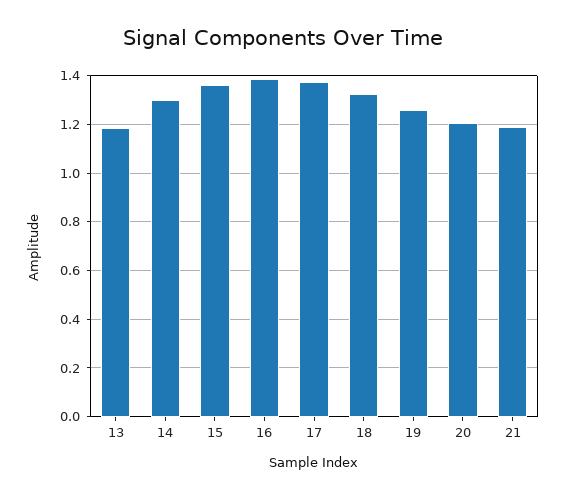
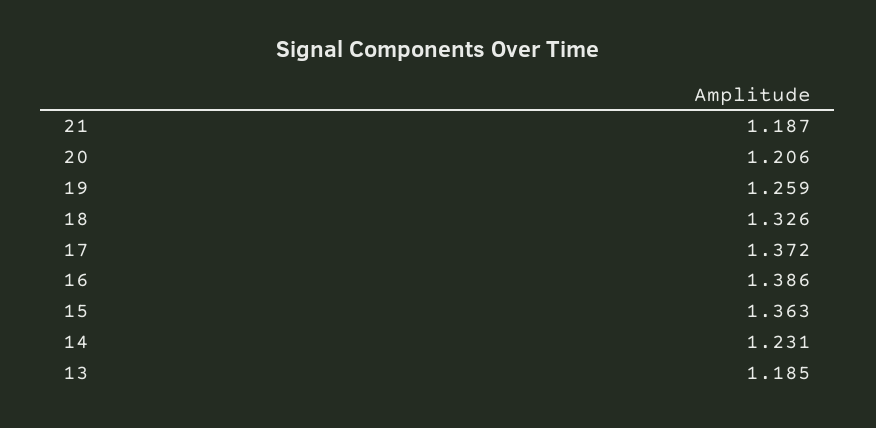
14: 1.3 -> 1.231

